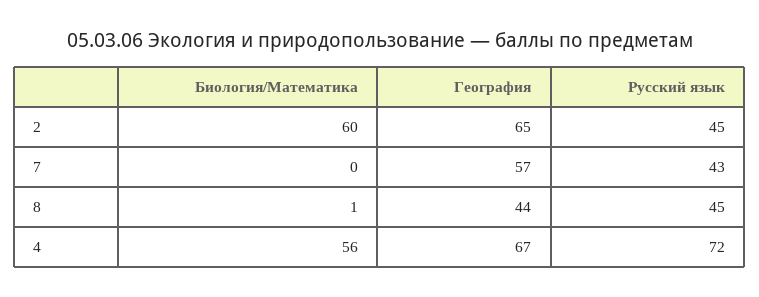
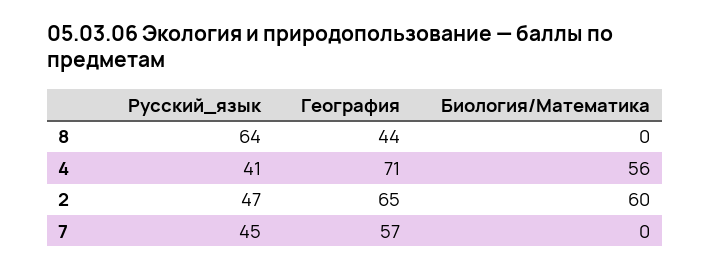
Русский язык, 2: 45 -> 47
Русский язык, 7: 43 -> 45
Биология/Математика, 8: 1 -> 0
Русский язык, 8: 45 -> 64
География, 4: 67 -> 71
Русский язык, 4: 72 -> 41

